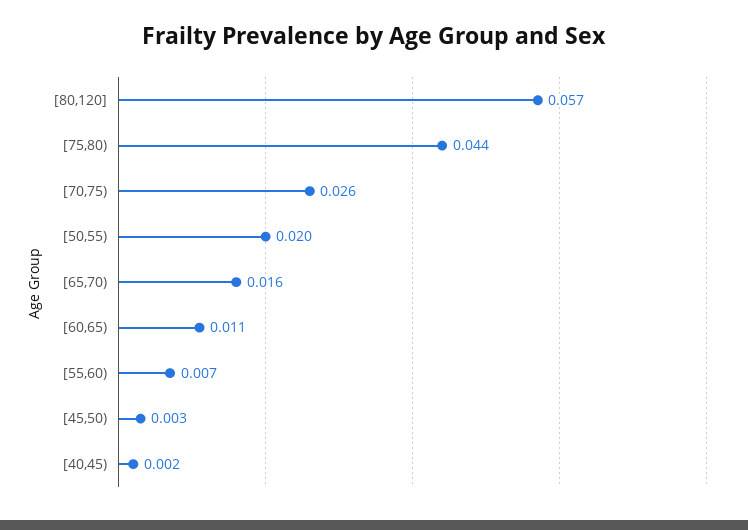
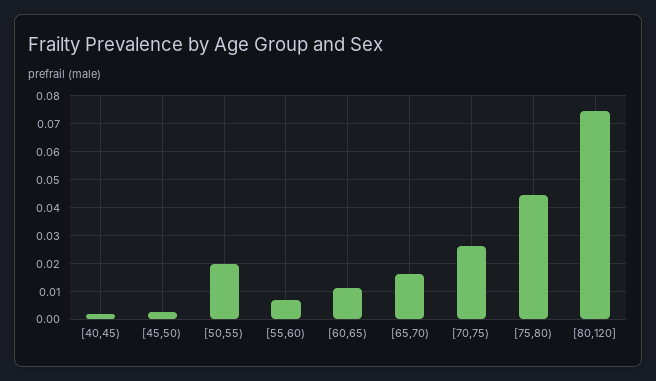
[80,120]: 0.057 -> 0.075

